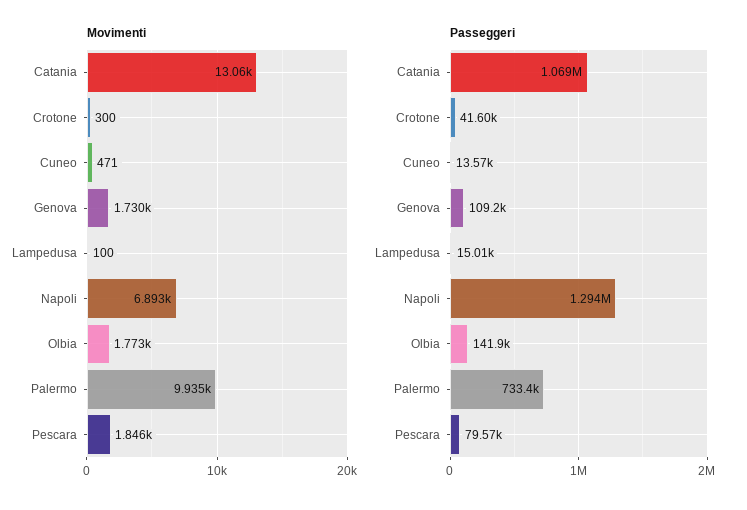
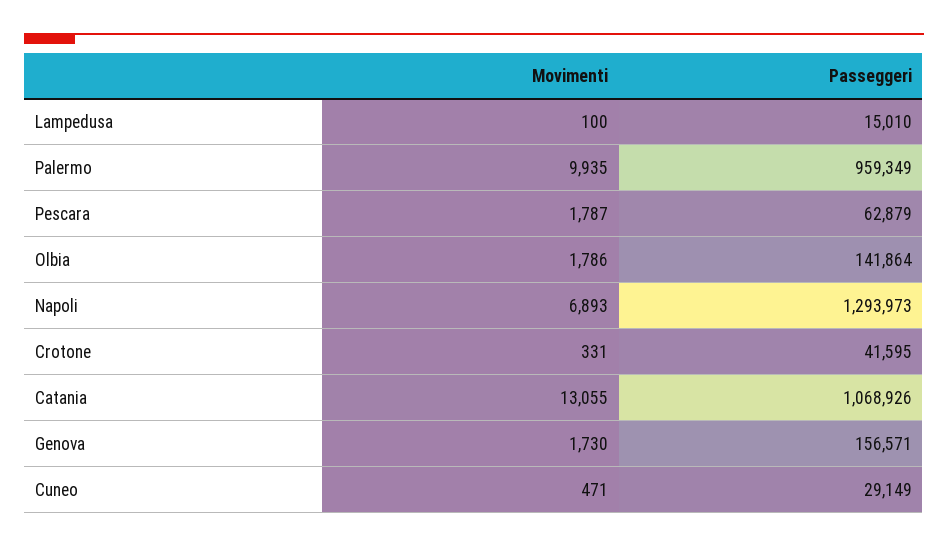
Movimenti, Crotone: 300 -> 331
Movimenti, Olbia: 1773 -> 1786
Movimenti, Pescara: 1846 -> 1787
Passeggeri, Cuneo: 13570 -> 29149
Passeggeri, Genova: 109200 -> 156571
Passeggeri, Palermo: 733400 -> 959349
Passeggeri, Pescara: 79570 -> 62879

